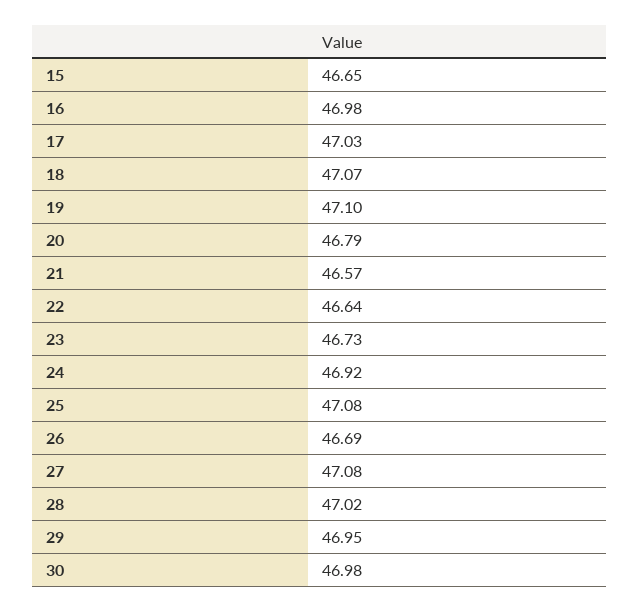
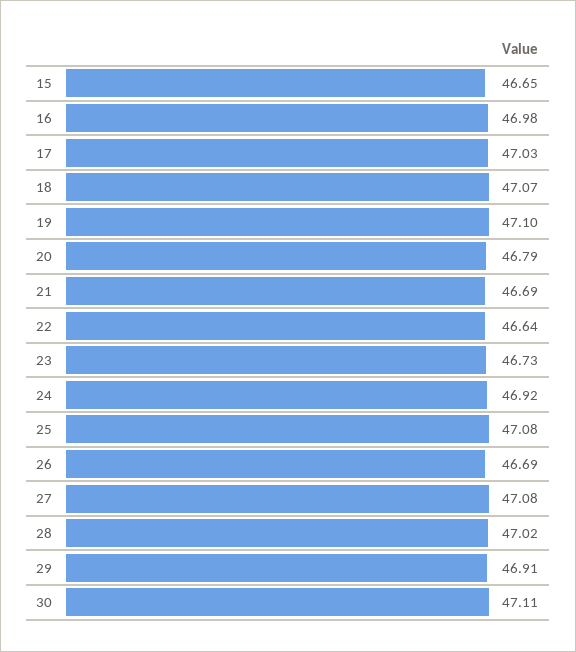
21: 46.57 -> 46.69
29: 46.95 -> 46.91
30: 46.98 -> 47.11

